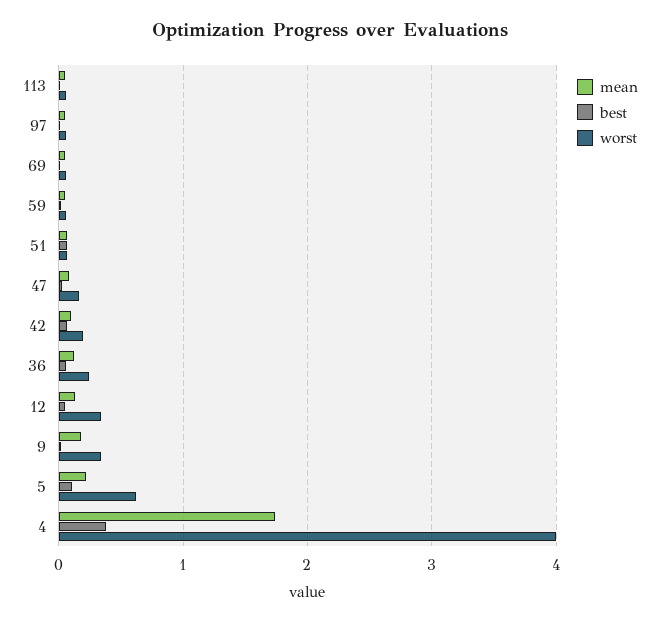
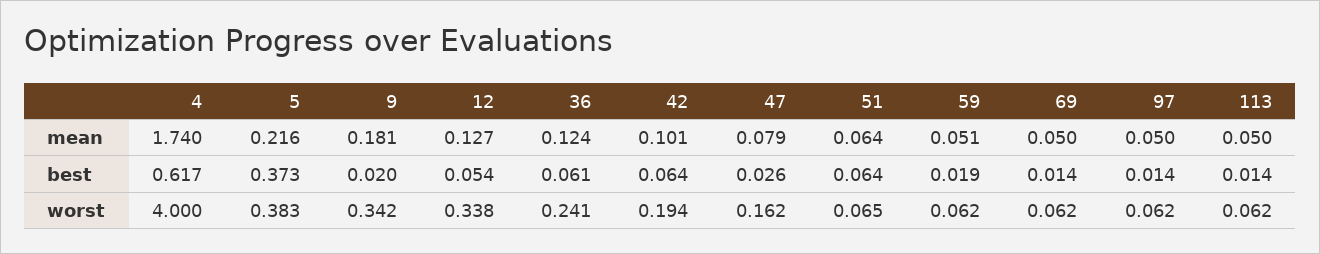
best, 5: 0.1 -> 0.373
worst, 5: 0.6 -> 0.383
best, 4: 0.4 -> 0.617

